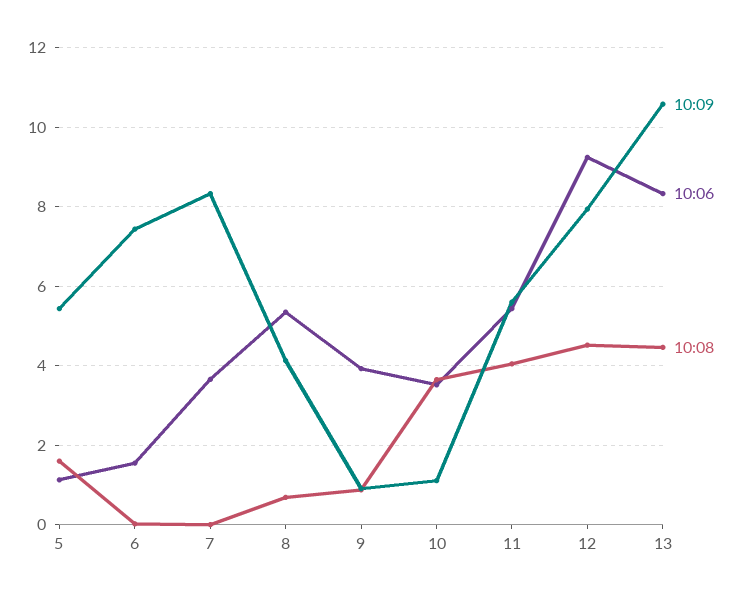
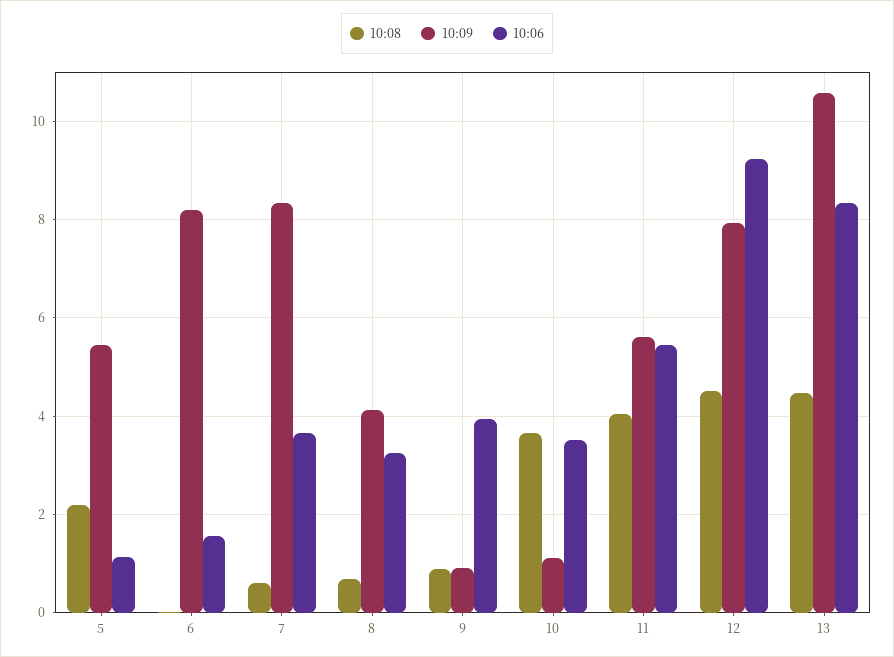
10:08, 5: 1.6 -> 2.2
10:09, 6: 7.4 -> 8.2
10:08, 7: 0 -> 0.6
10:06, 8: 5.4 -> 3.2

